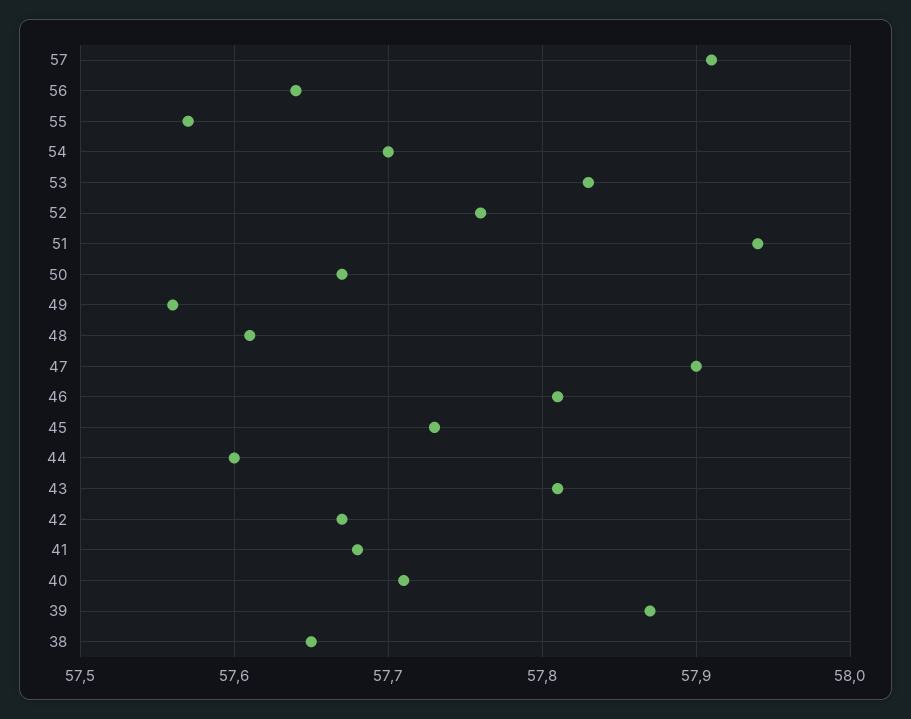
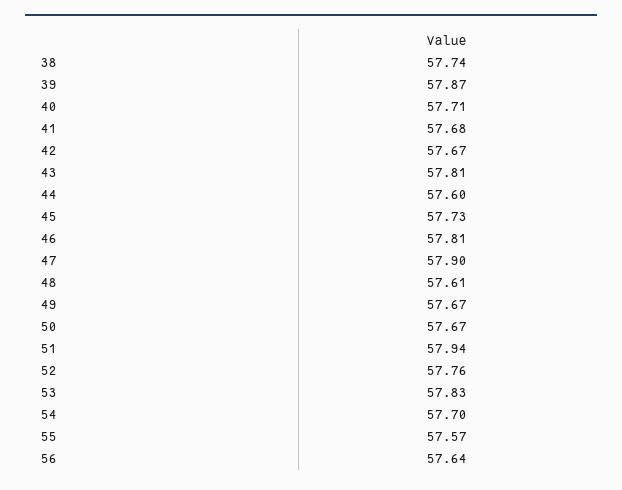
57: 57.91 -> none
49: 57.56 -> 57.67
38: 57.65 -> 57.74

